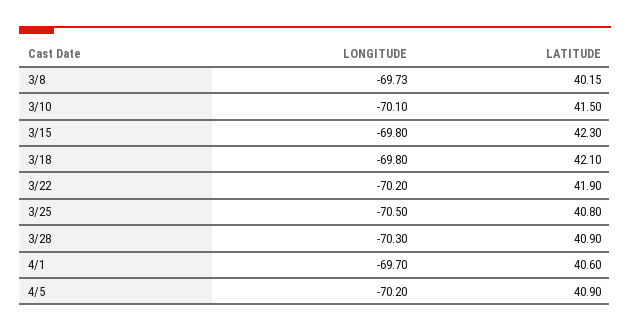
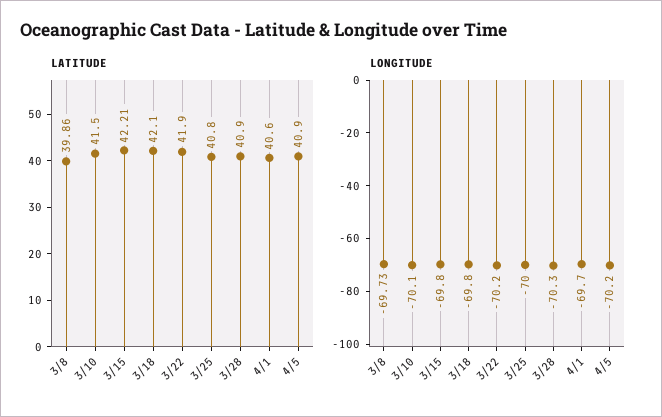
LATITUDE, 3/8: 40.15 -> 39.86
LATITUDE, 3/15: 42.3 -> 42.21
LONGITUDE, 3/25: -70.5 -> -70

